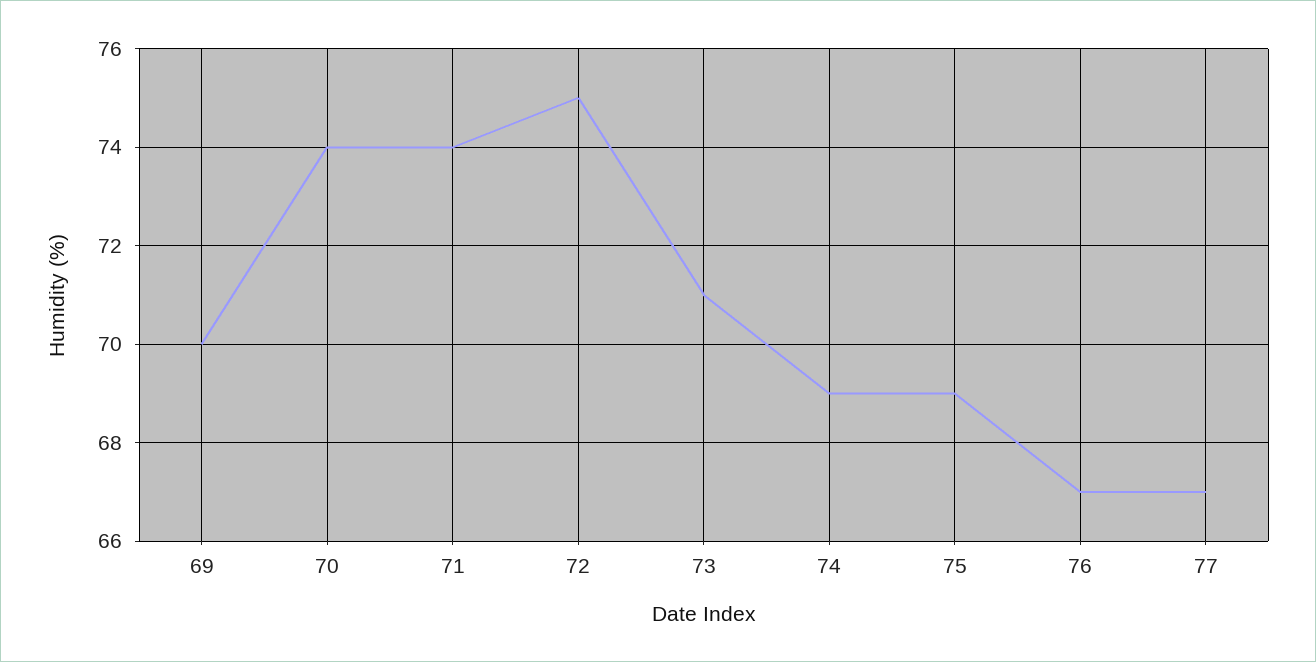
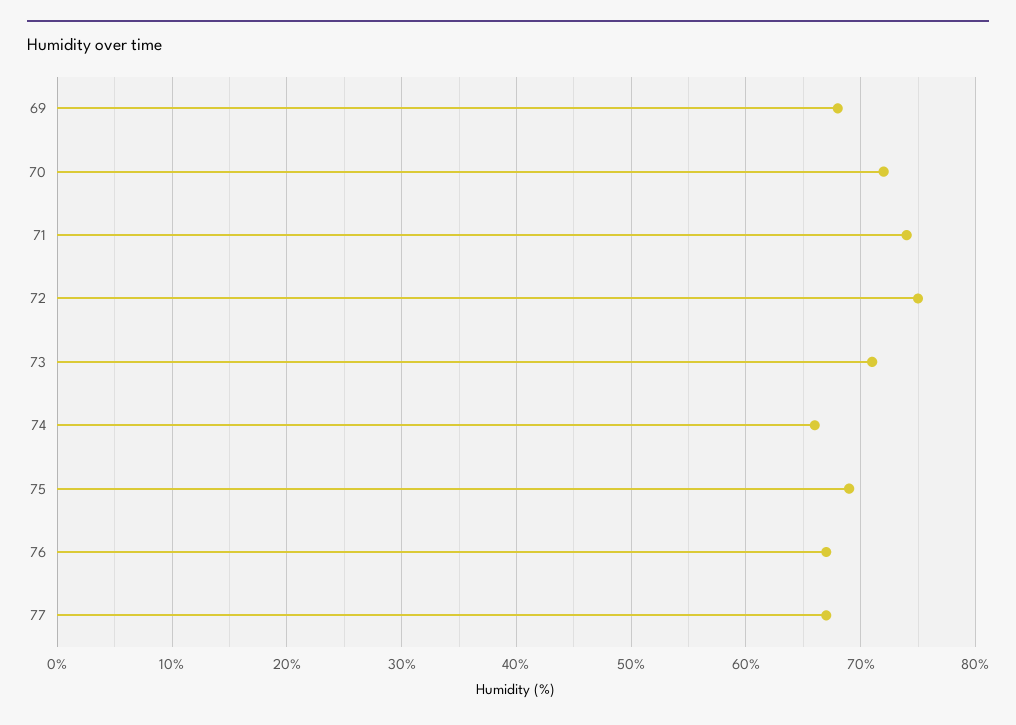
69: 70 -> 68
70: 74 -> 72
74: 69 -> 66

